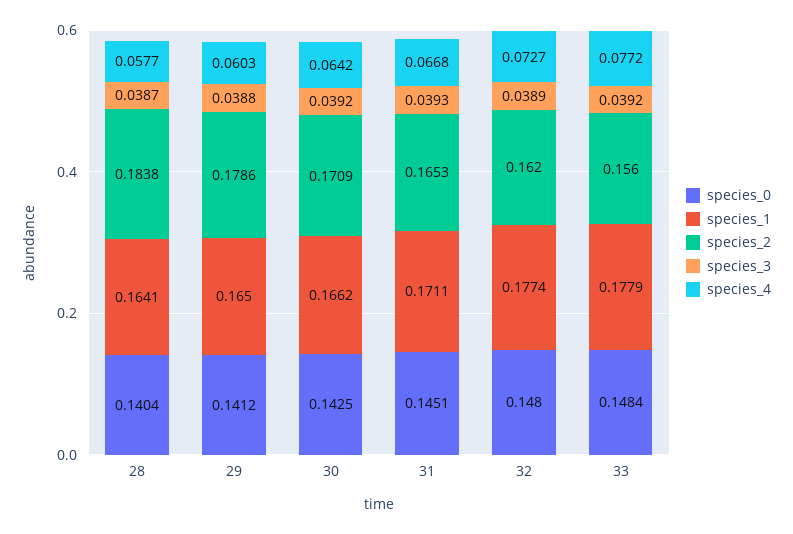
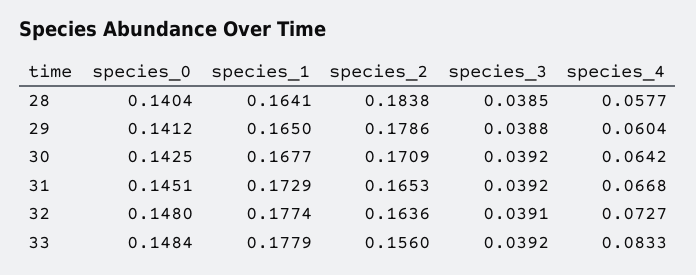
species_3, 28: 0.0387 -> 0.0385
species_4, 29: 0.0603 -> 0.0604
species_1, 30: 0.1662 -> 0.1677
species_1, 31: 0.1711 -> 0.1729
species_3, 31: 0.0393 -> 0.0392
species_2, 32: 0.162 -> 0.1636
species_3, 32: 0.0389 -> 0.0391
species_4, 33: 0.0772 -> 0.0833

